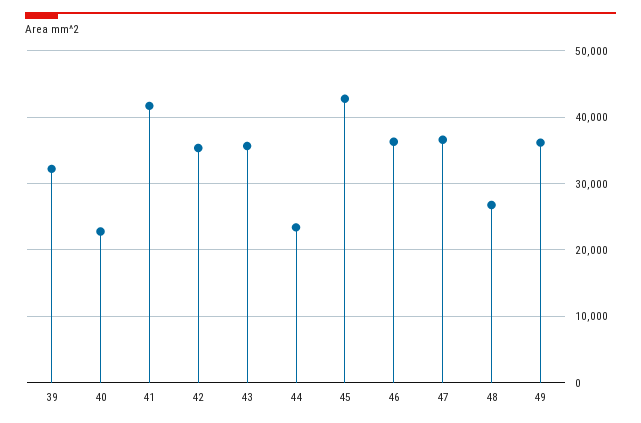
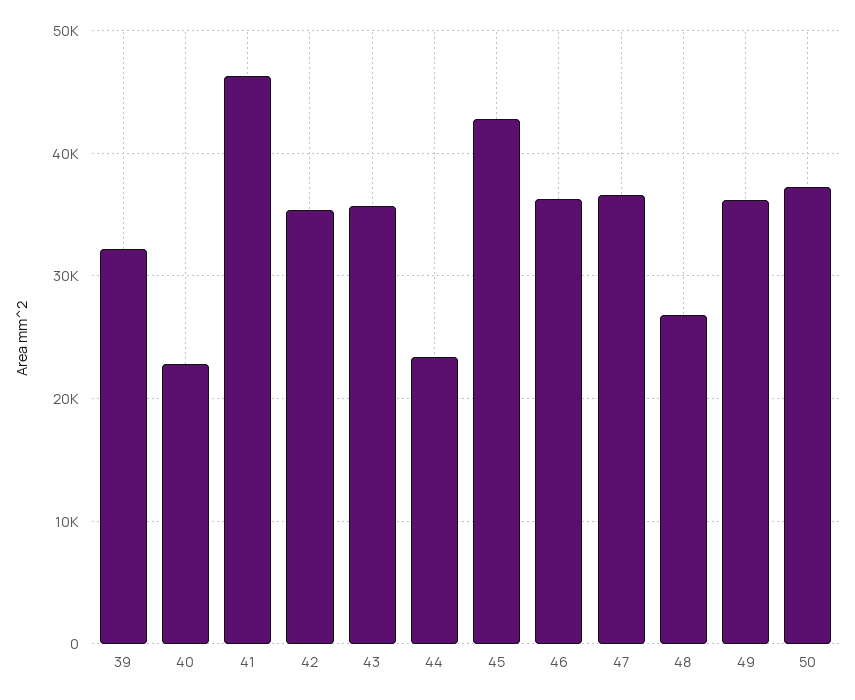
41: 42000 -> 46000
50: none -> 37000

